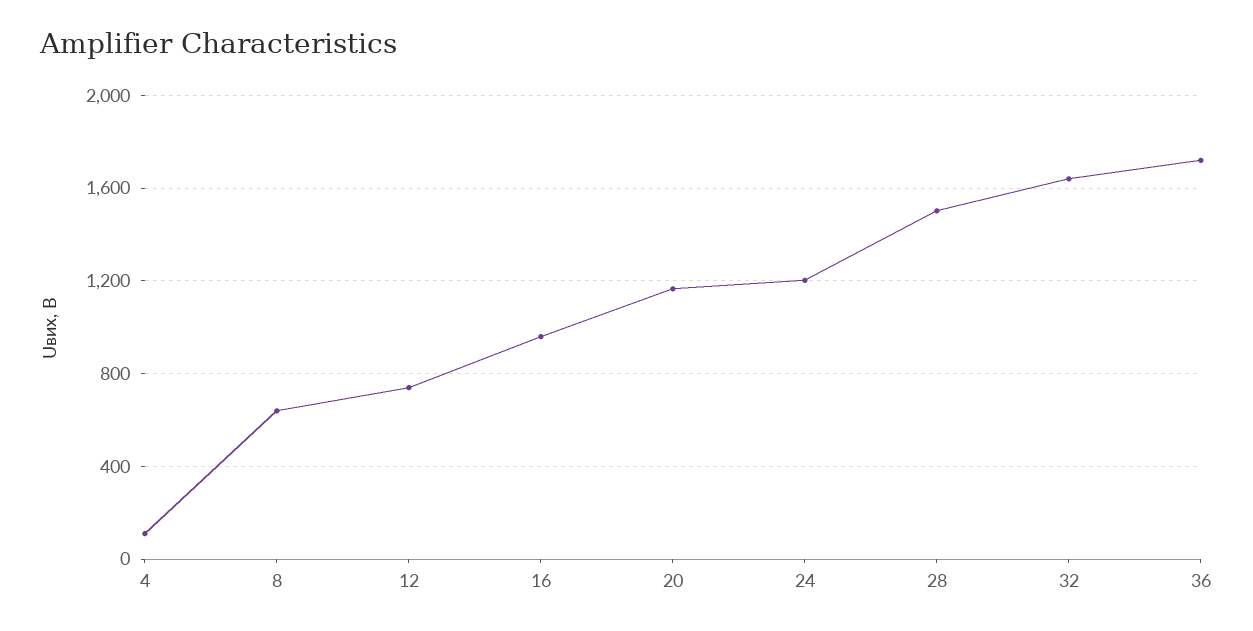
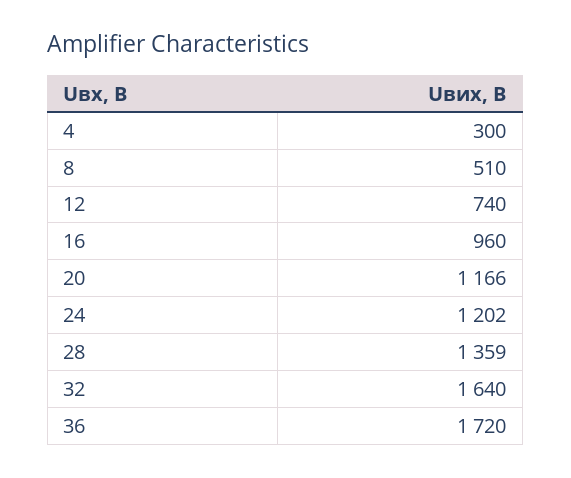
4: 100 -> 300
8: 650 -> 510
28: 1500 -> 1359

